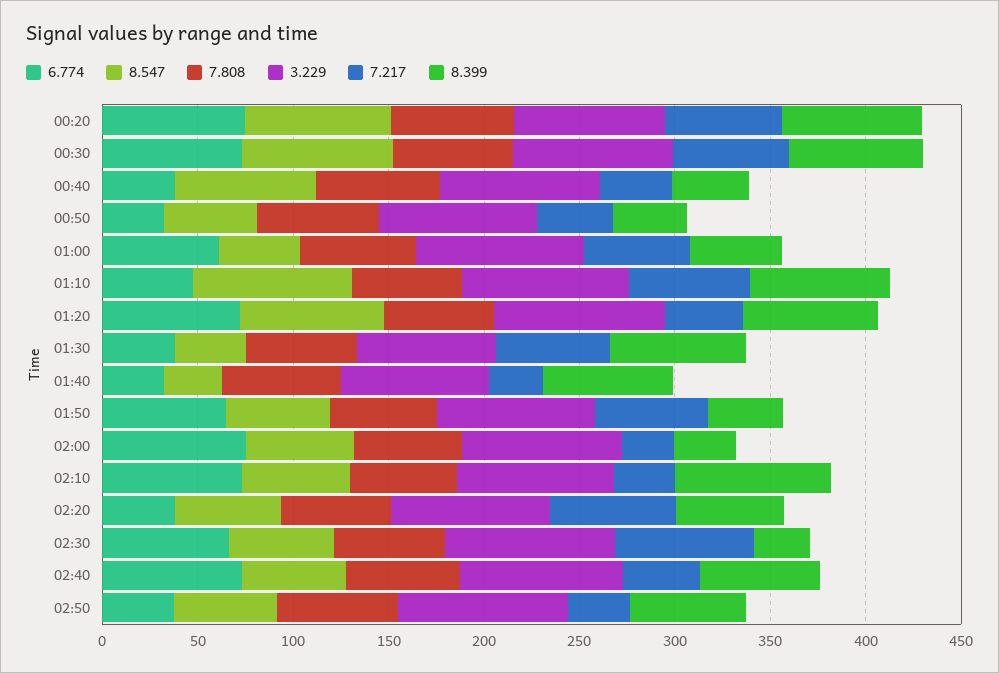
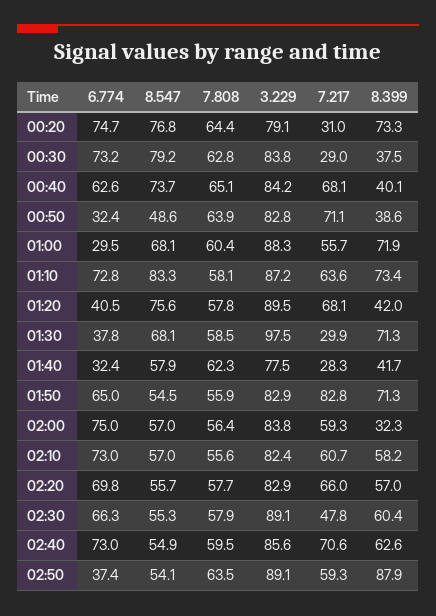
7.217, 00:20: 60 -> 31
7.217, 00:30: 60 -> 29
8.399, 00:30: 70 -> 37.5
6.774, 00:40: 40 -> 62.6
7.217, 00:40: 40 -> 68.1
7.217, 00:50: 40 -> 71.1
6.774, 01:00: 60 -> 29.5
8.547, 01:00: 40 -> 68.1
8.399, 01:00: 50 -> 71.9
6.774, 01:10: 50 -> 72.8
6.774, 01:20: 70 -> 40.5
7.217, 01:20: 40 -> 68.1
8.399, 01:20: 70 -> 42
8.547, 01:30: 40 -> 68.1
3.229, 01:30: 70 -> 97.5
7.217, 01:30: 60 -> 29.9
8.547, 01:40: 30 -> 57.9
8.399, 01:40: 70 -> 41.7
7.217, 01:50: 60 -> 82.8
8.399, 01:50: 40 -> 71.3
7.217, 02:00: 30 -> 59.3
7.217, 02:10: 30 -> 60.7
8.399, 02:10: 80 -> 58.2
6.774, 02:20: 40 -> 69.8
7.217, 02:30: 70 -> 47.8
8.399, 02:30: 30 -> 60.4
7.217, 02:40: 40 -> 70.6
7.217, 02:50: 30 -> 59.3
8.399, 02:50: 60 -> 87.9

